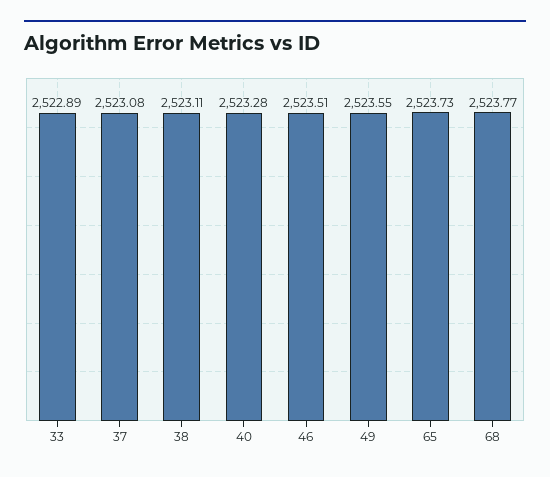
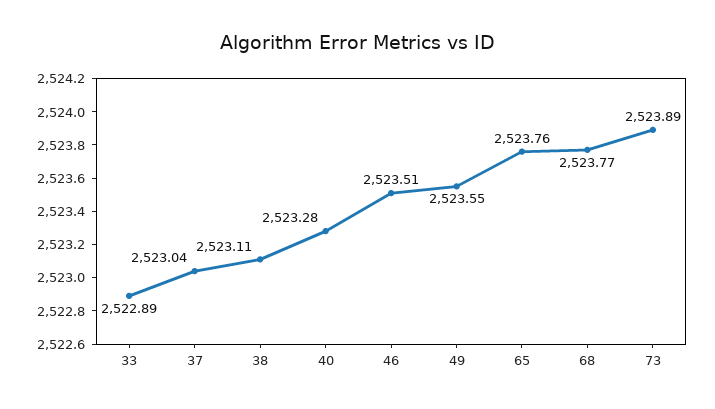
37: 2523.08 -> 2523.04
65: 2523.73 -> 2523.76
73: none -> 2523.89

